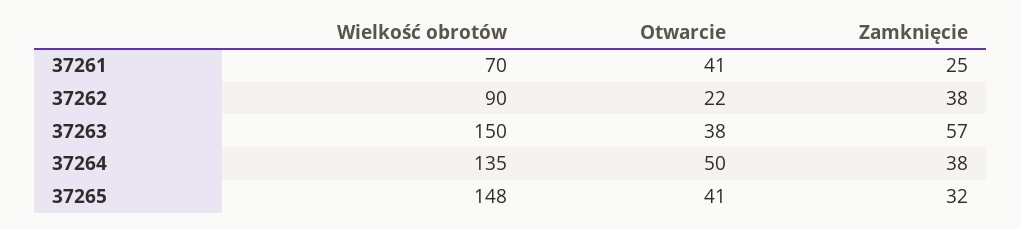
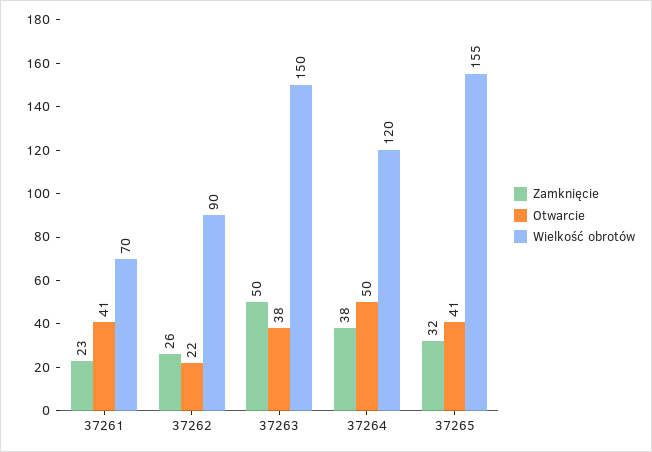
Zamknięcie, 37261: 25 -> 23
Zamknięcie, 37262: 38 -> 26
Zamknięcie, 37263: 57 -> 50
Wielkość obrotów, 37264: 135 -> 120
Wielkość obrotów, 37265: 148 -> 155

